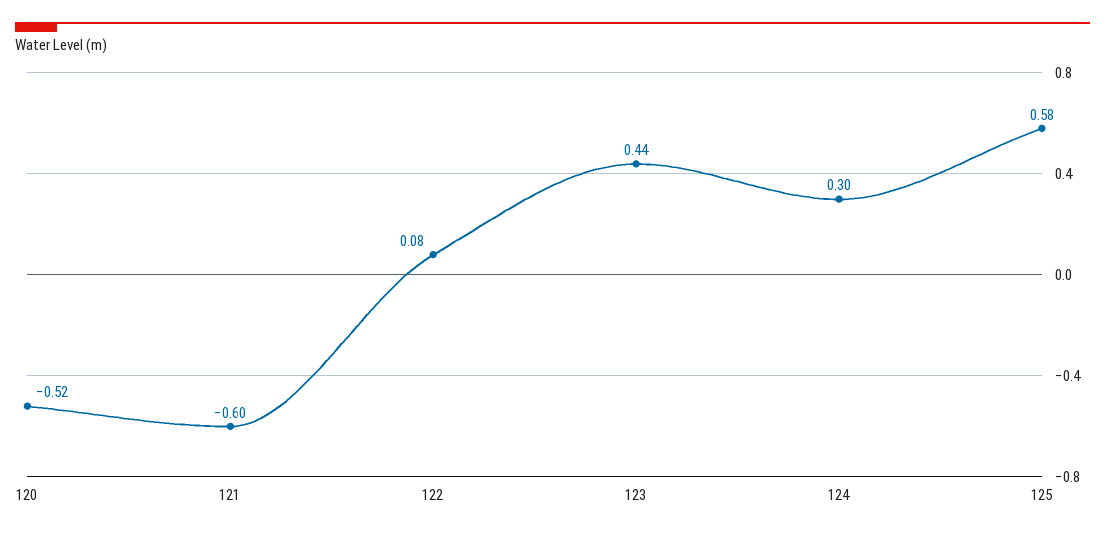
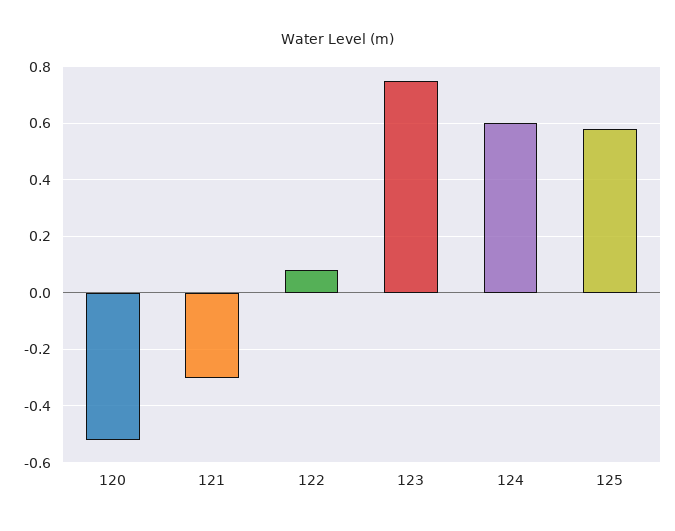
121: -0.6 -> -0.3
123: 0.44 -> 0.75
124: 0.3 -> 0.6

